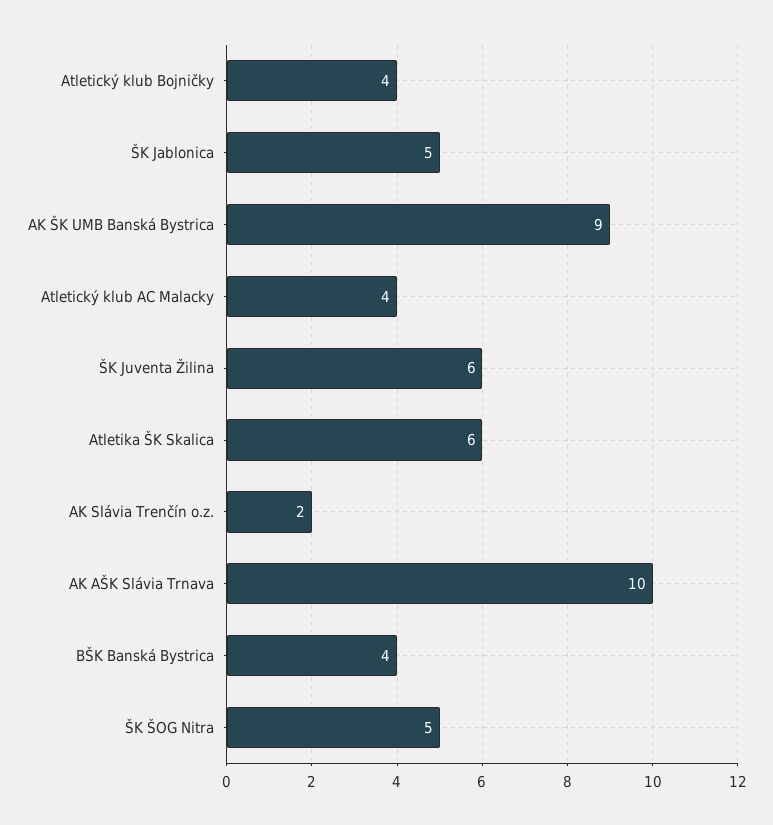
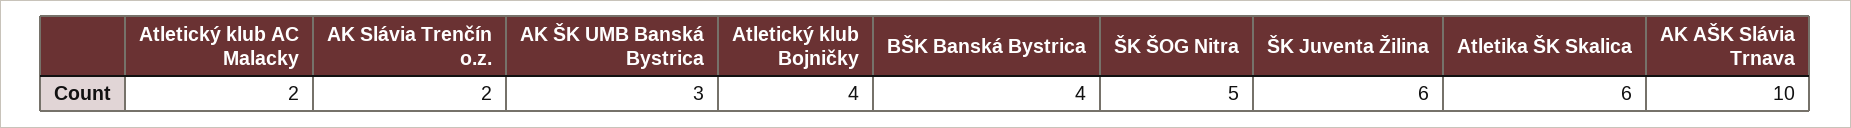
ŠK Jablonica: 5 -> none
AK ŠK UMB Banská Bystrica: 9 -> 3
Atletický klub AC Malacky: 4 -> 2

